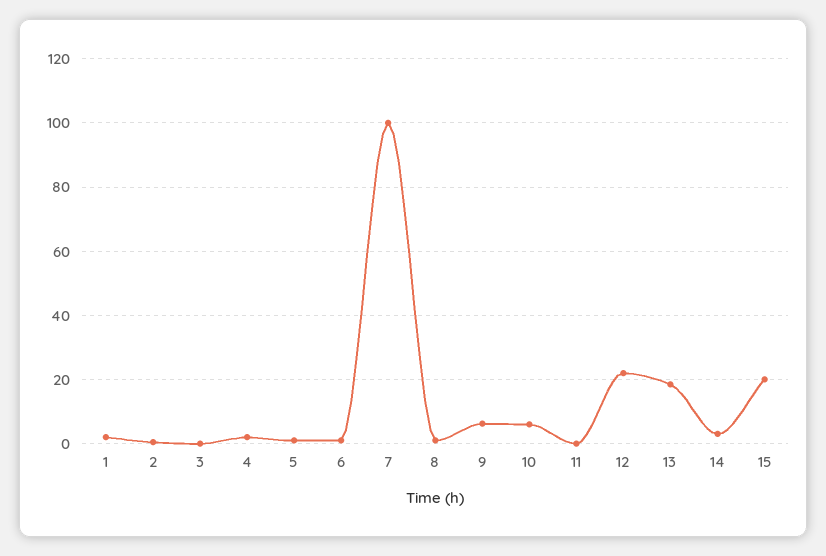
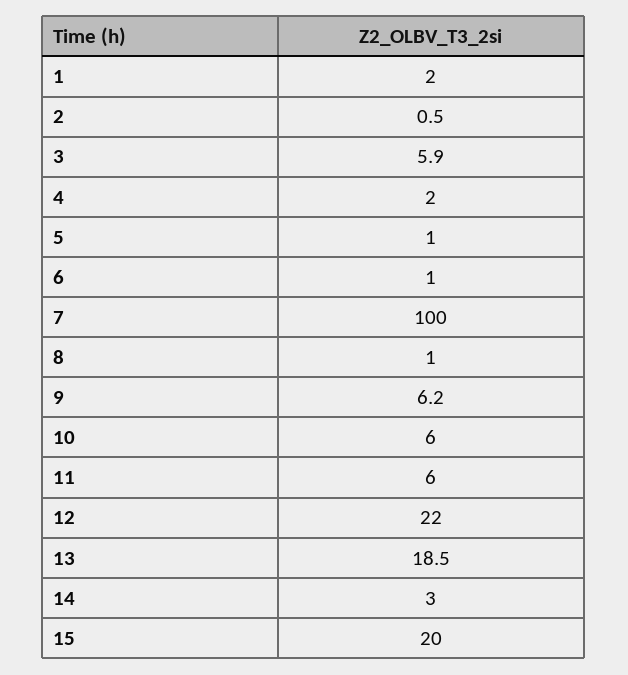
3: 0 -> 5.9
11: 0 -> 6

